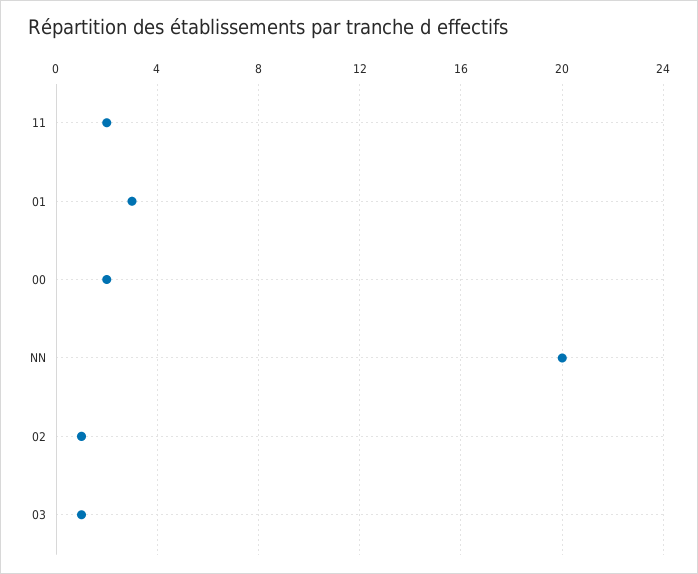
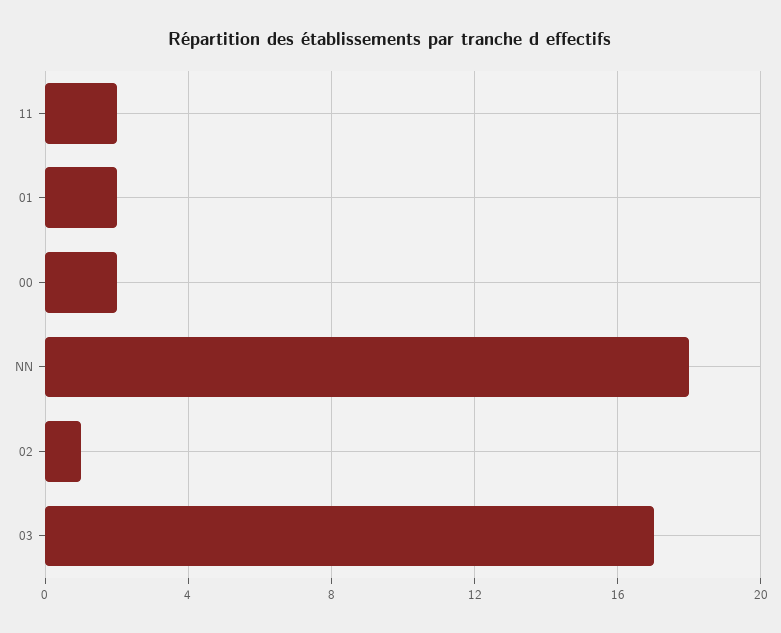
01: 3 -> 2
NN: 20 -> 18
03: 1 -> 17

